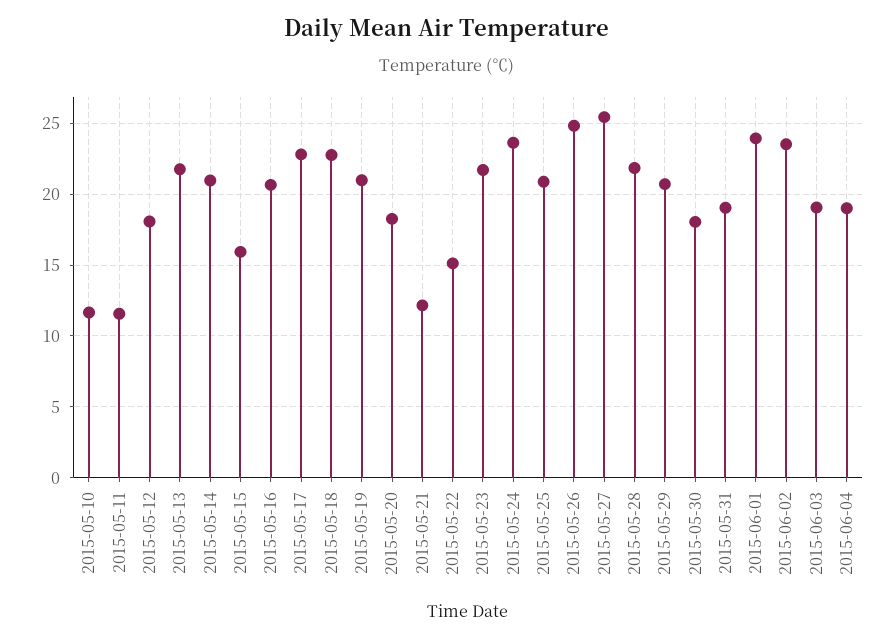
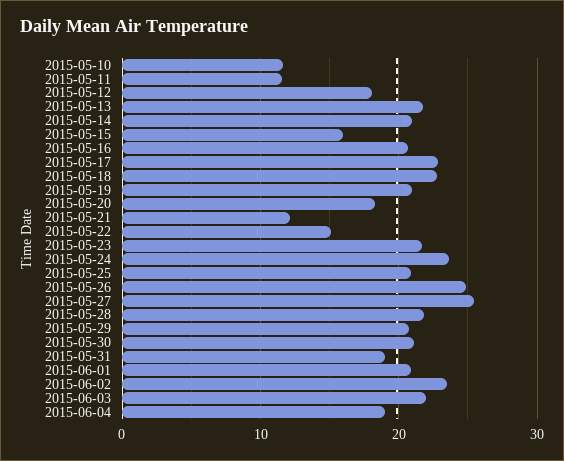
2015-05-30: 18 -> 21
2015-06-01: 24 -> 21
2015-06-03: 19 -> 22

